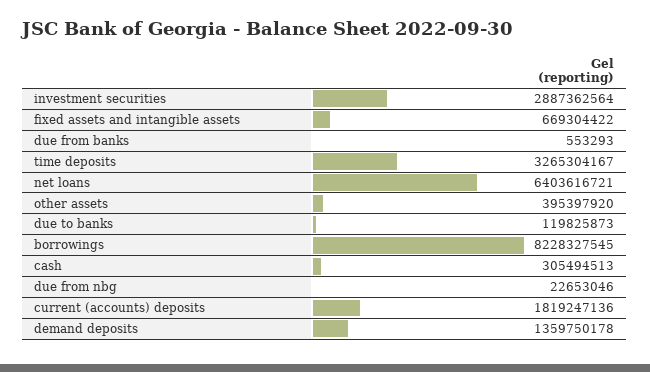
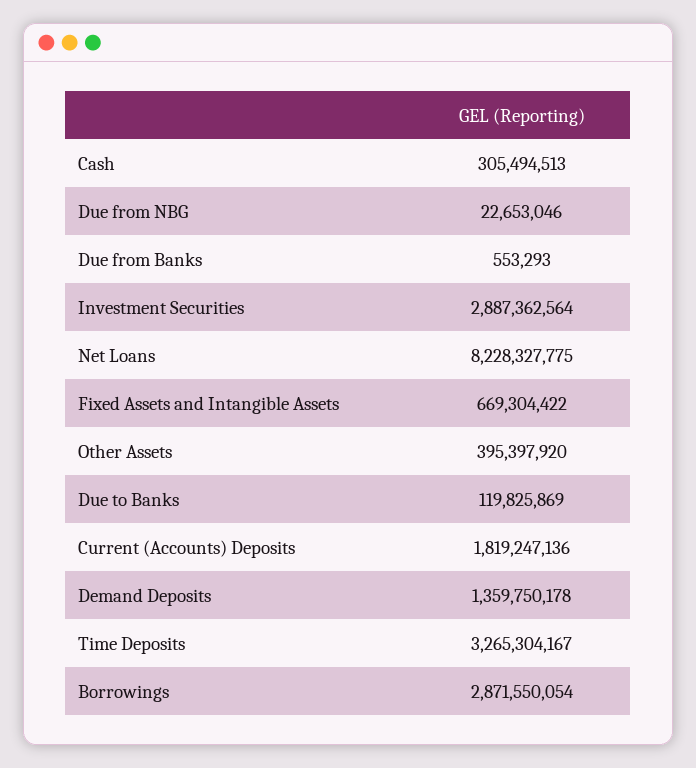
net loans: 6403616721 -> 8228327775
due to banks: 119825873 -> 119825869
borrowings: 8228327545 -> 2871550054

